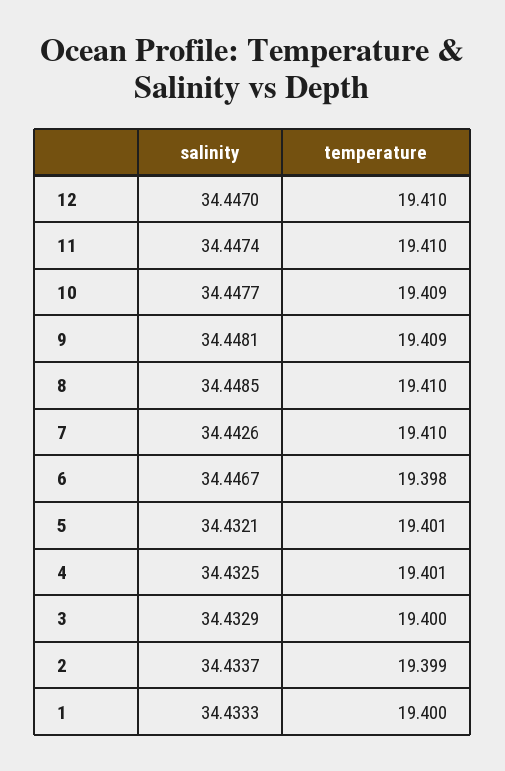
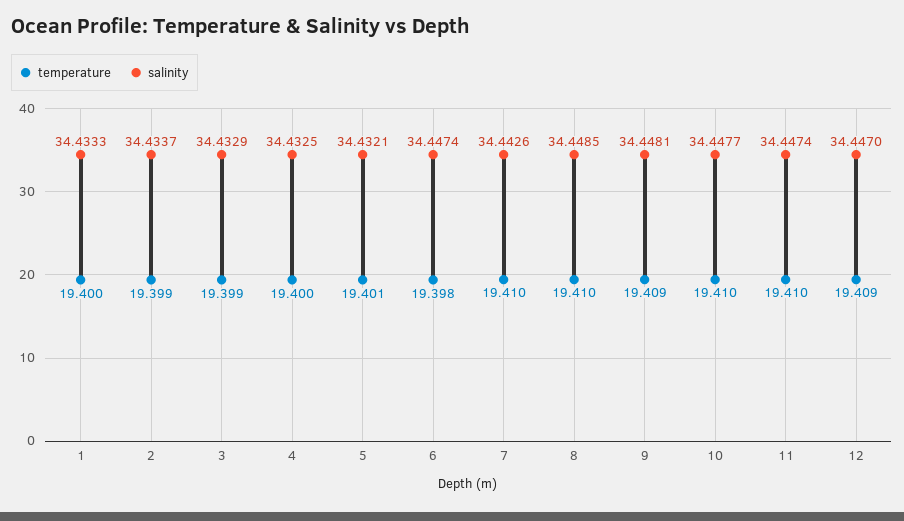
temperature, 12: 19.41 -> 19.409
temperature, 10: 19.409 -> 19.41
salinity, 6: 34.4467 -> 34.4474
temperature, 4: 19.401 -> 19.4
temperature, 3: 19.4 -> 19.399

